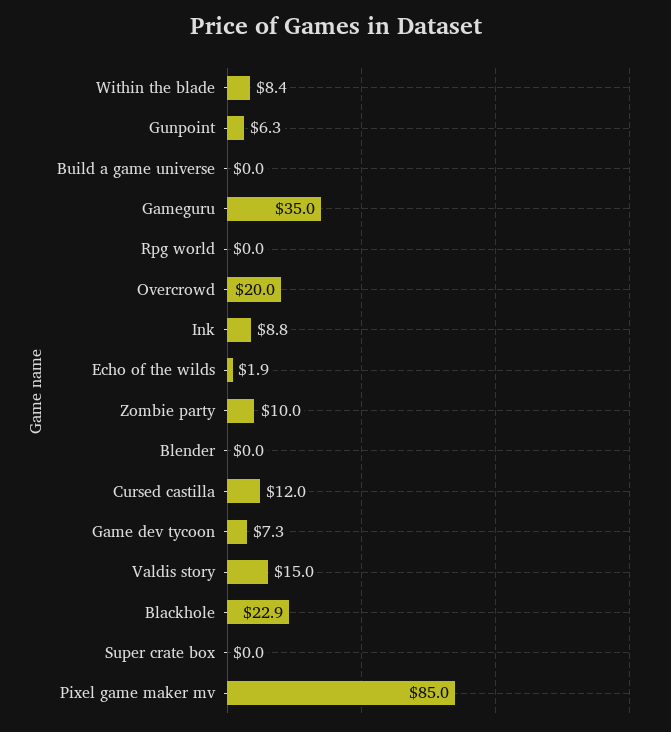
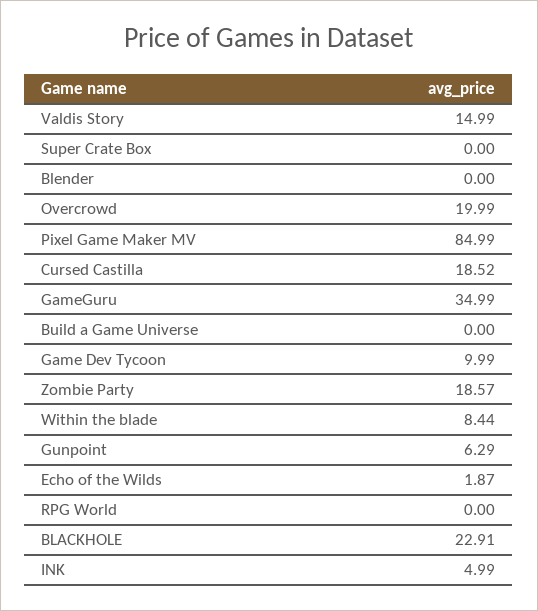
Ink: 8.8 -> 4.99
Zombie party: 10 -> 18.57
Cursed castilla: 12 -> 18.52
Game dev tycoon: 7.3 -> 9.99

